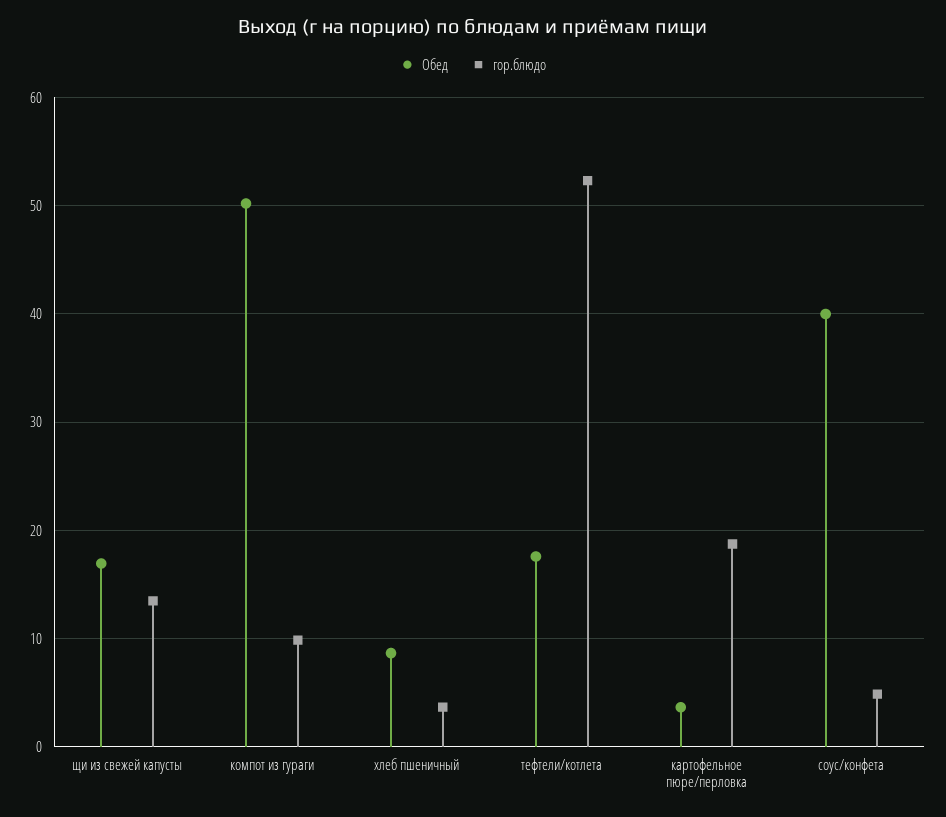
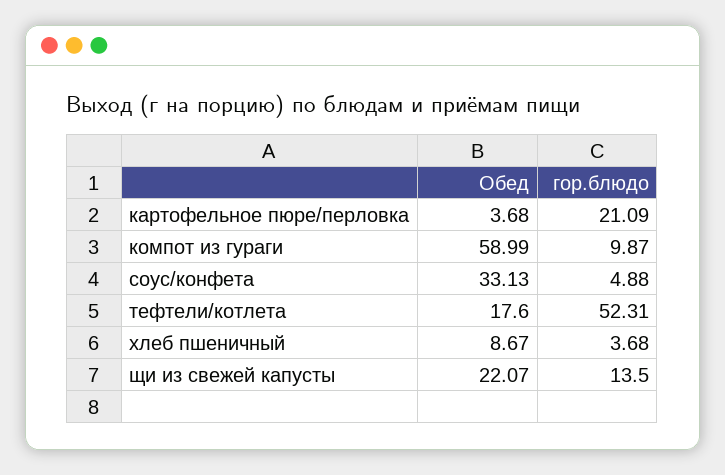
Обед, щи из свежей капусты: 17 -> 22.07
Обед, компот из гураги: 50 -> 58.99
гор.блюдо, картофельное пюре/перловка: 19 -> 21.09
Обед, соус/конфета: 40 -> 33.13

